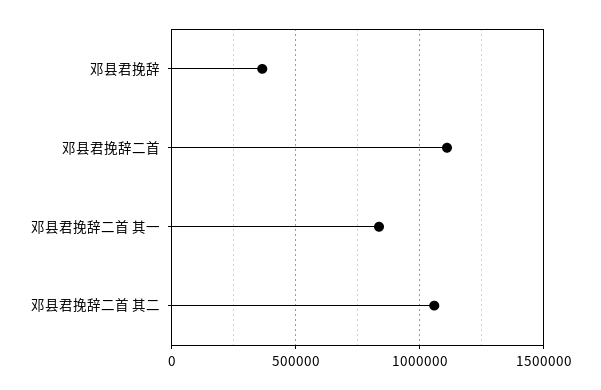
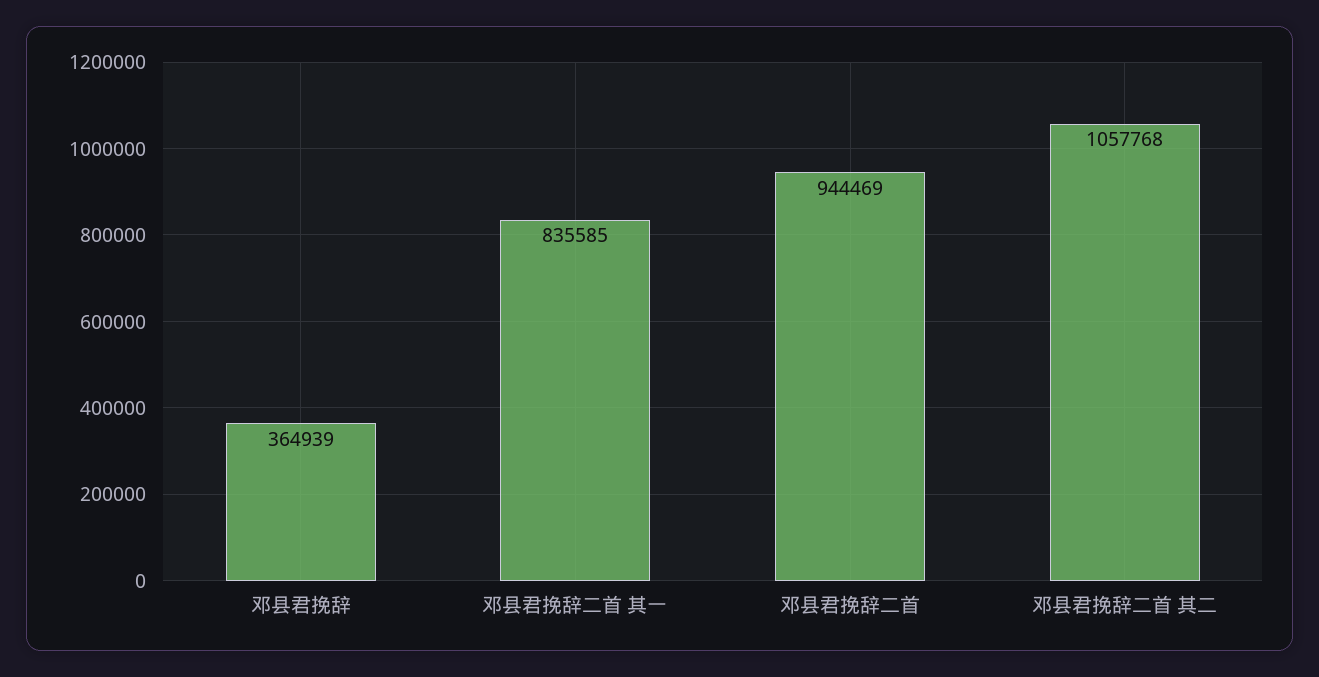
邓县君挽辞二首: 1100000 -> 944469

